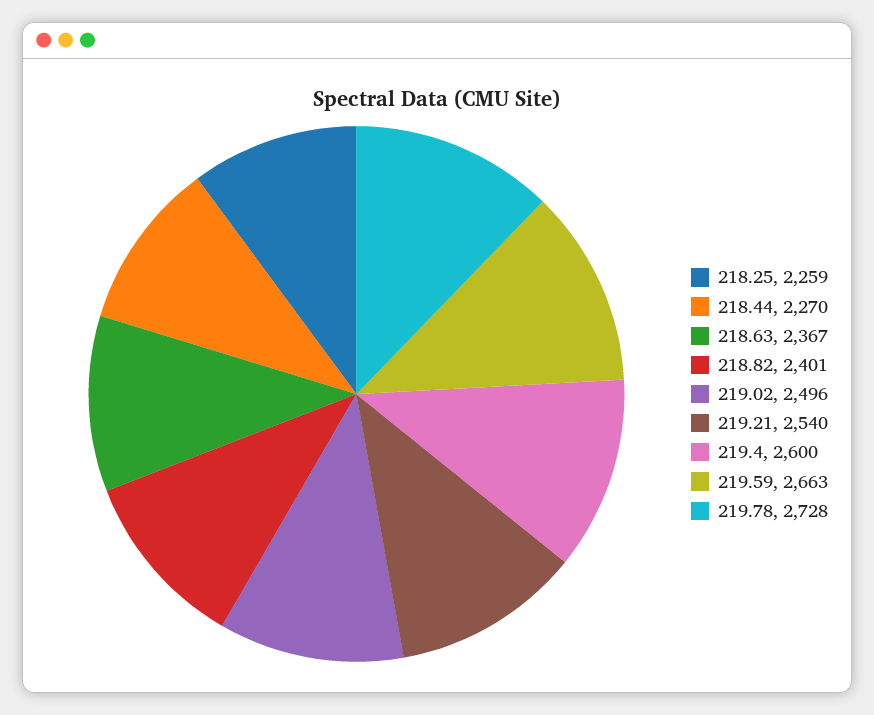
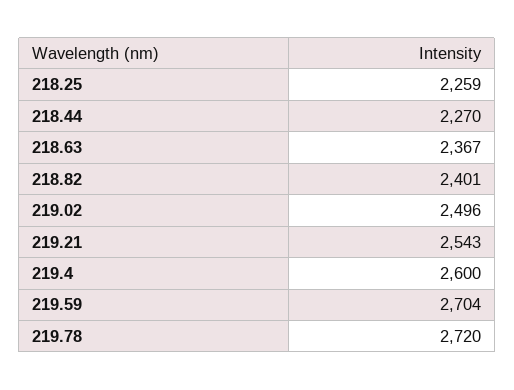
219.21: 2540 -> 2543
219.59: 2663 -> 2704
219.78: 2728 -> 2720

